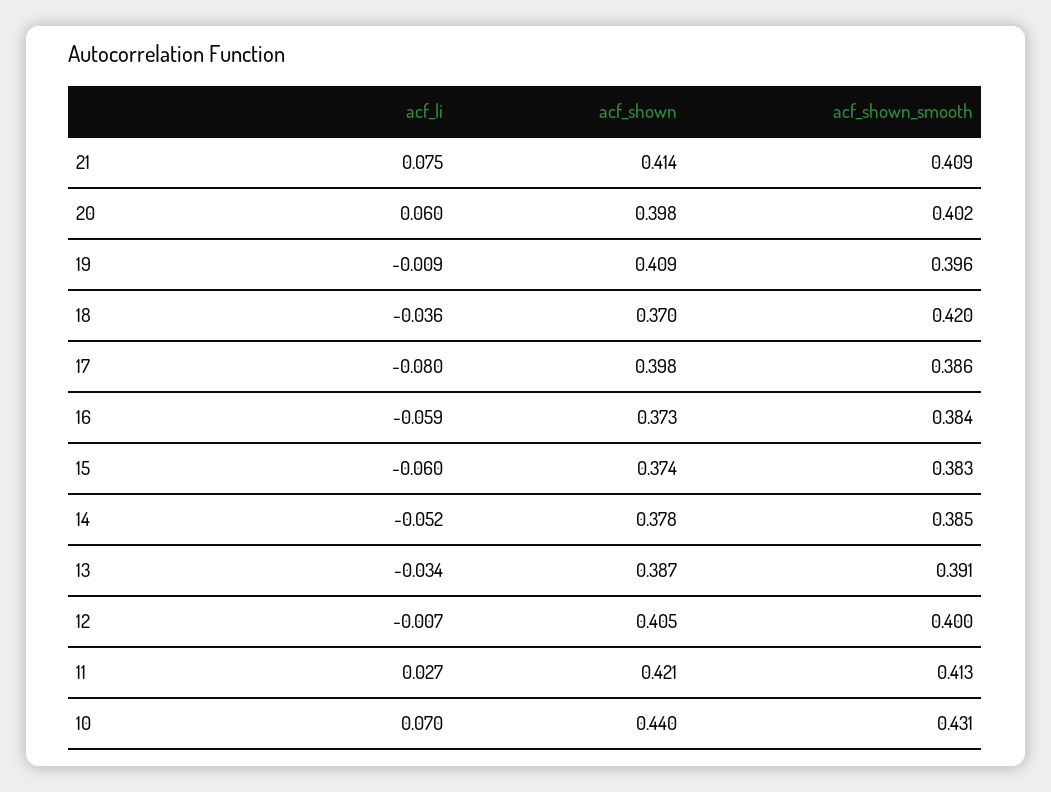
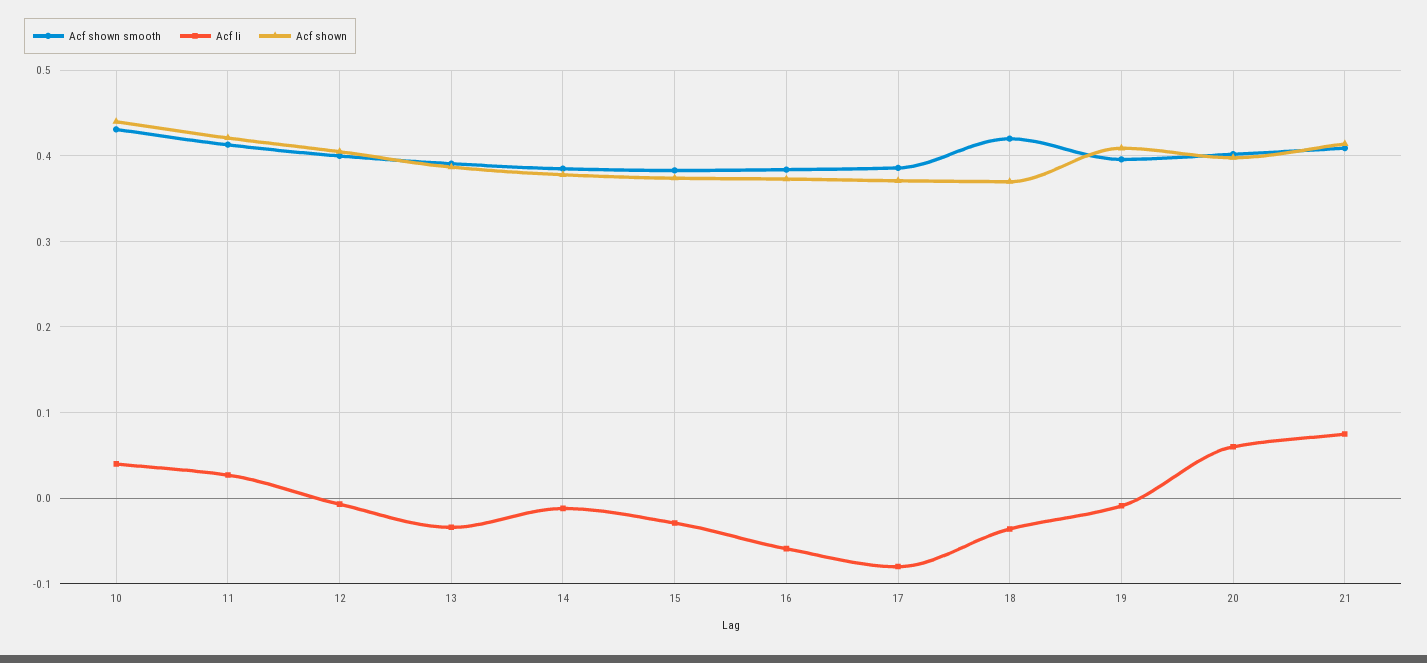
acf_shown, 17: 0.398 -> 0.37
acf_li, 15: -0.06 -> -0.03
acf_li, 14: -0.052 -> -0.01
acf_li, 10: 0.07 -> 0.04

